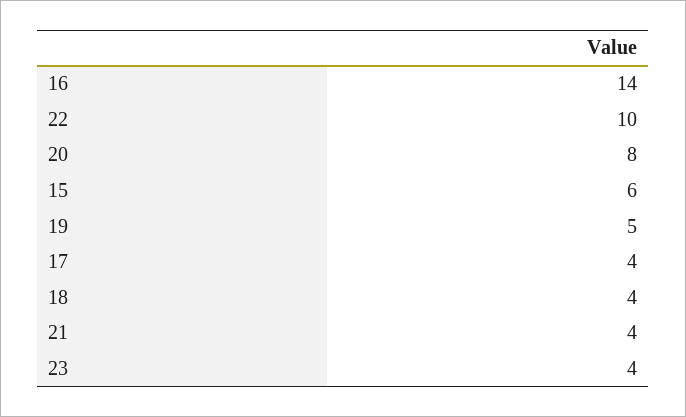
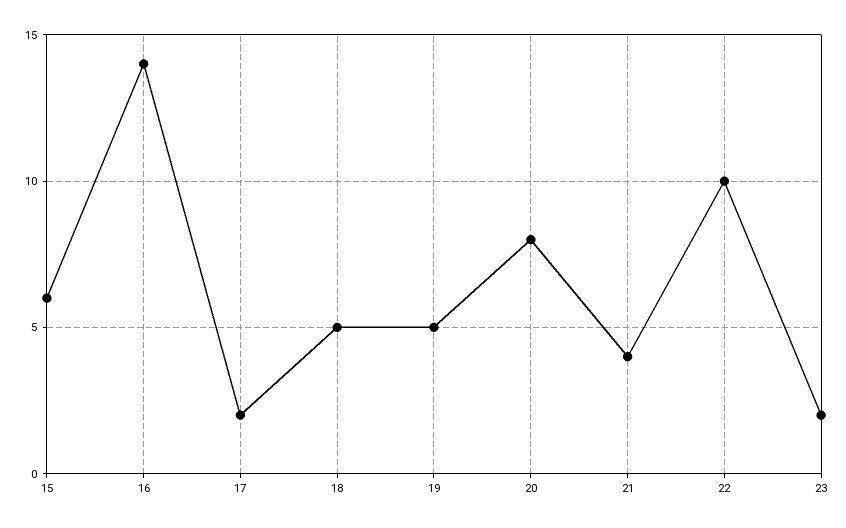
17: 4 -> 2
18: 4 -> 5
23: 4 -> 2

